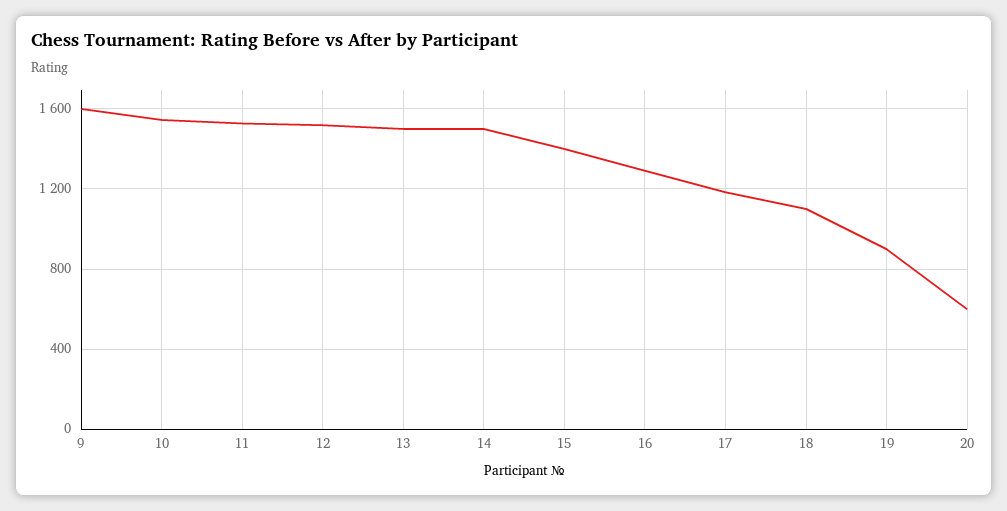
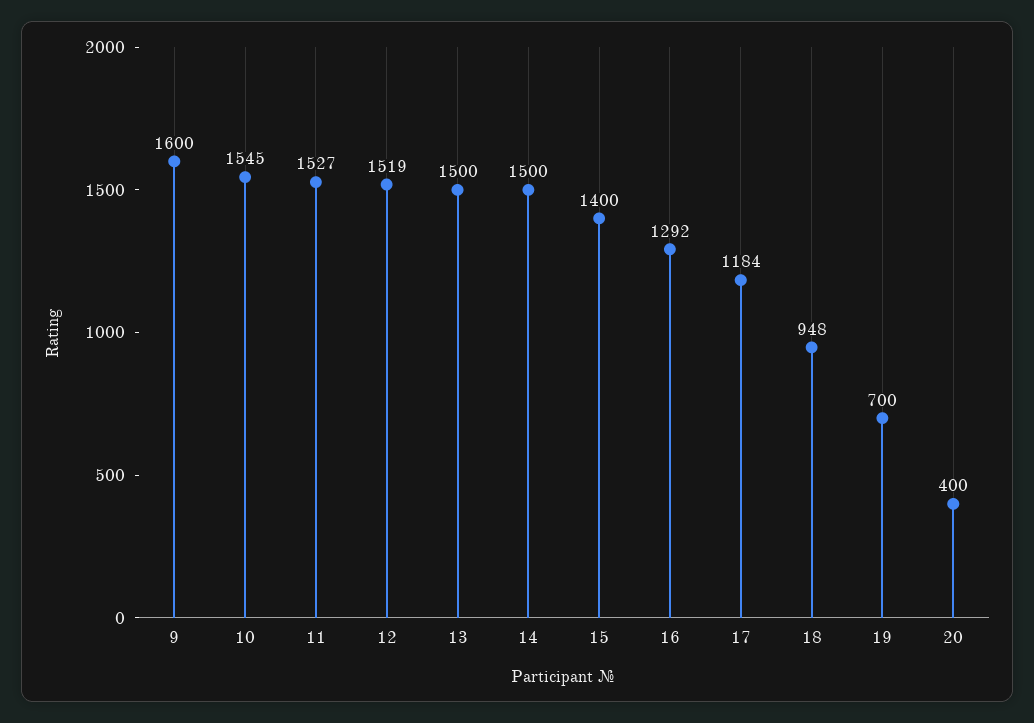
18: 1100 -> 948
19: 900 -> 700
20: 600 -> 400

